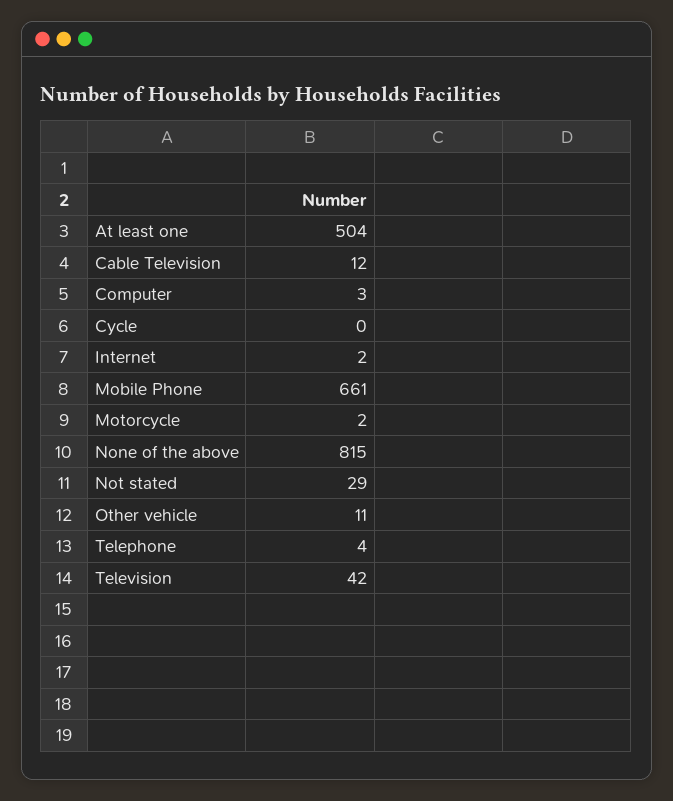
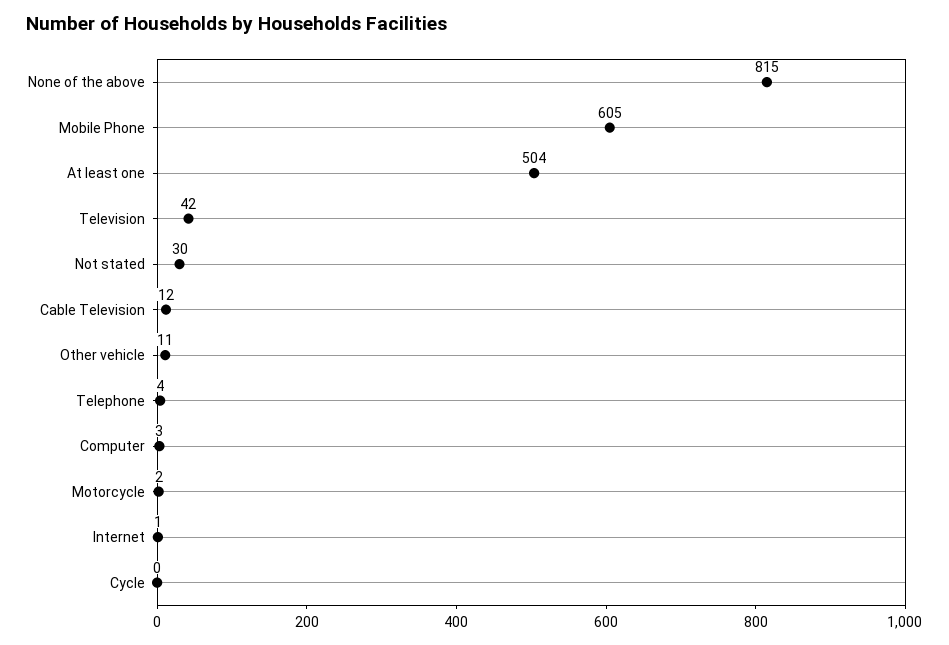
Internet: 2 -> 1
Mobile Phone: 661 -> 605
Not stated: 29 -> 30

